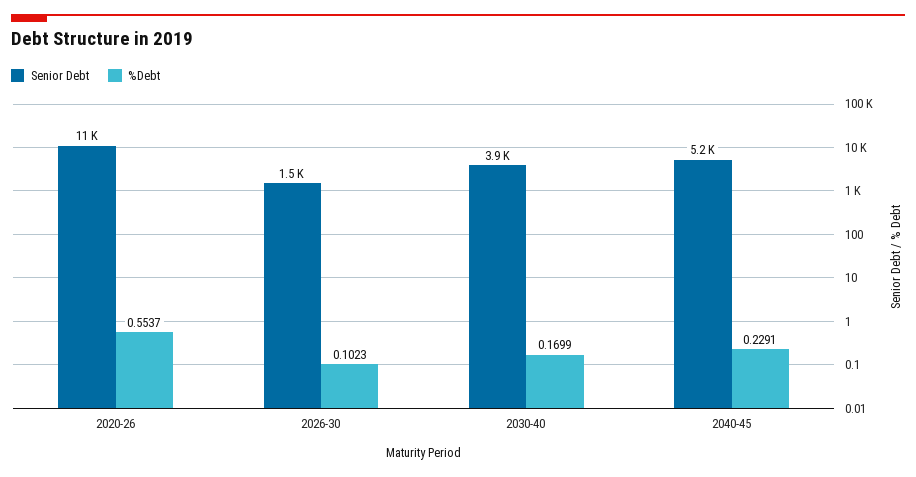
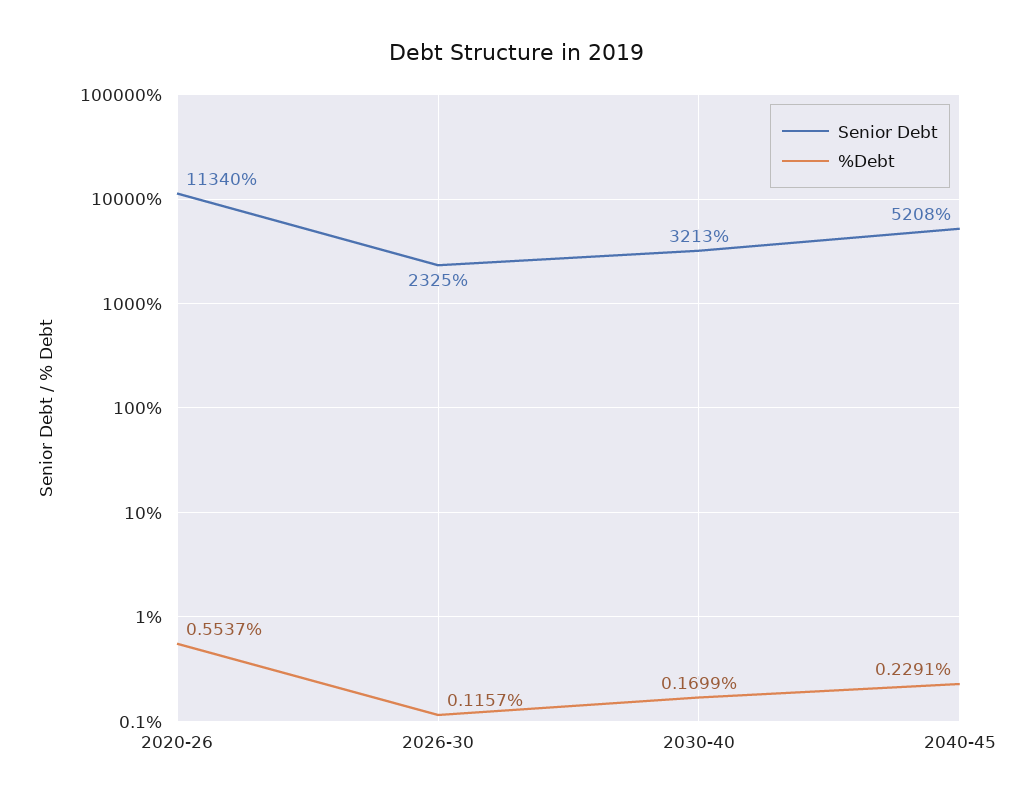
Senior Debt, 2026-30: 1500 -> 2325
%Debt, 2026-30: 0.1023 -> 0.1157
Senior Debt, 2030-40: 3900 -> 3213

